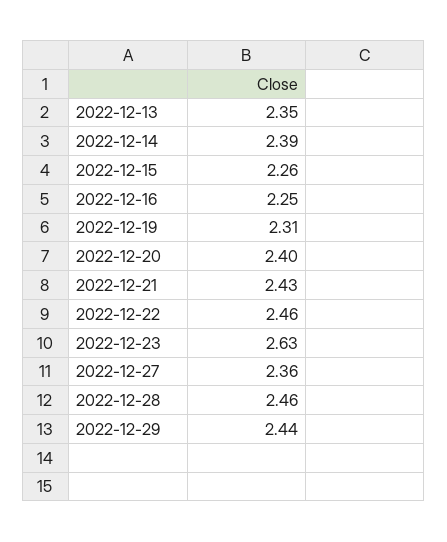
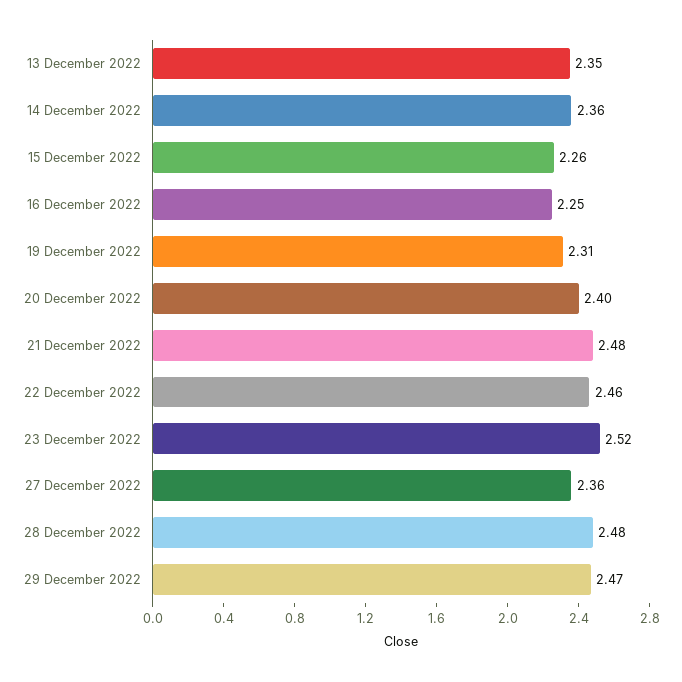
2022-12-14: 2.39 -> 2.36
2022-12-21: 2.43 -> 2.48
2022-12-23: 2.63 -> 2.52
2022-12-28: 2.46 -> 2.48
2022-12-29: 2.44 -> 2.47

